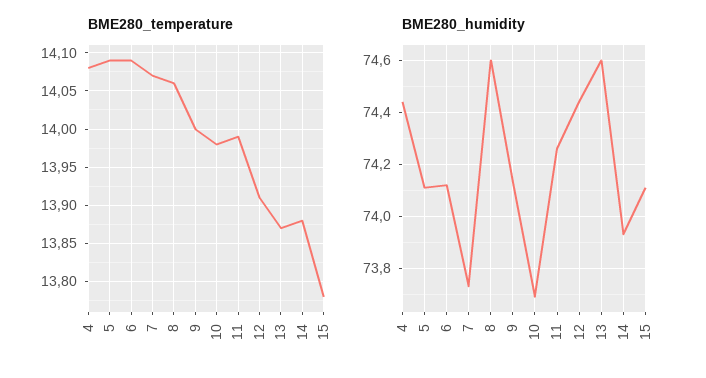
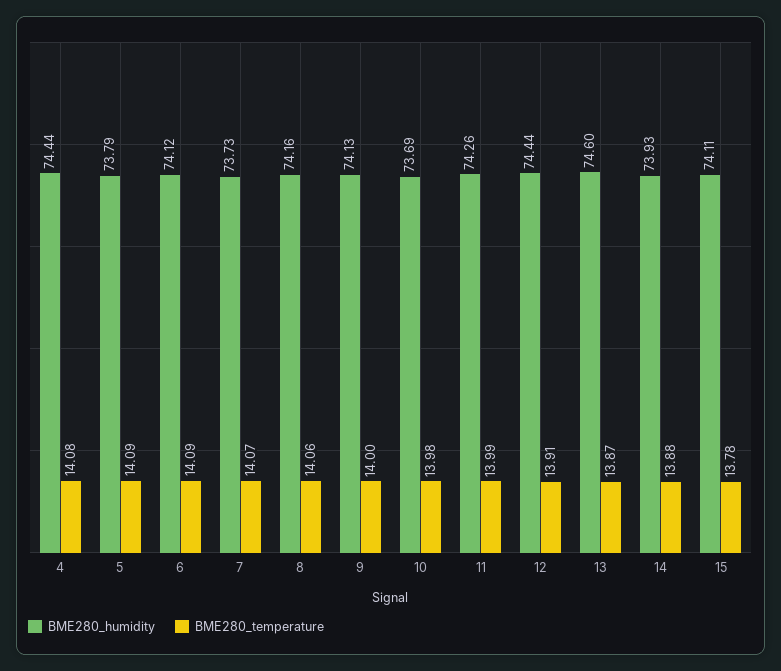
BME280_humidity, 5: 74.1 -> 73.79
BME280_humidity, 8: 74.6 -> 74.16

